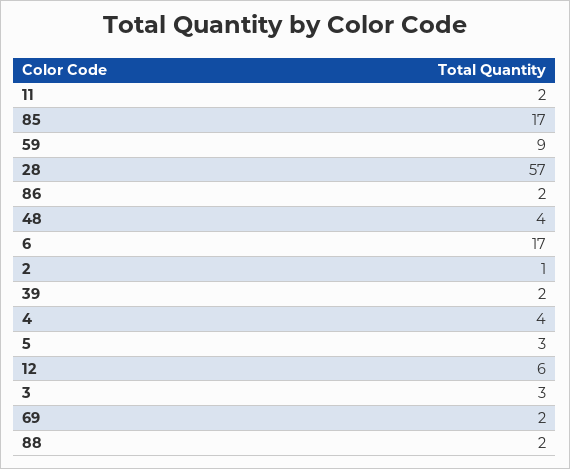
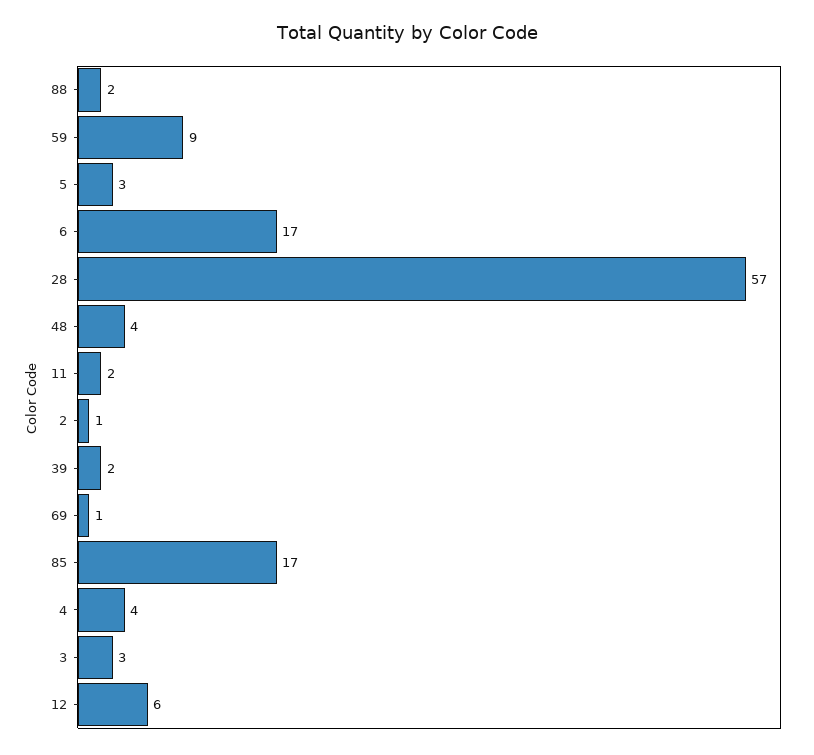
86: 2 -> none
69: 2 -> 1

